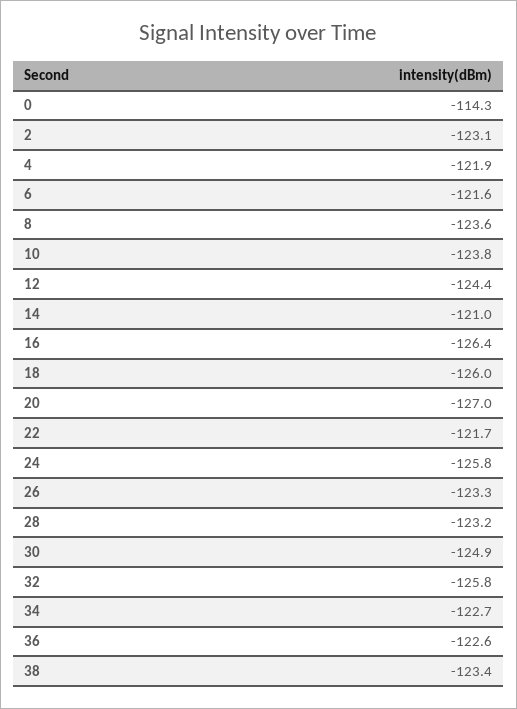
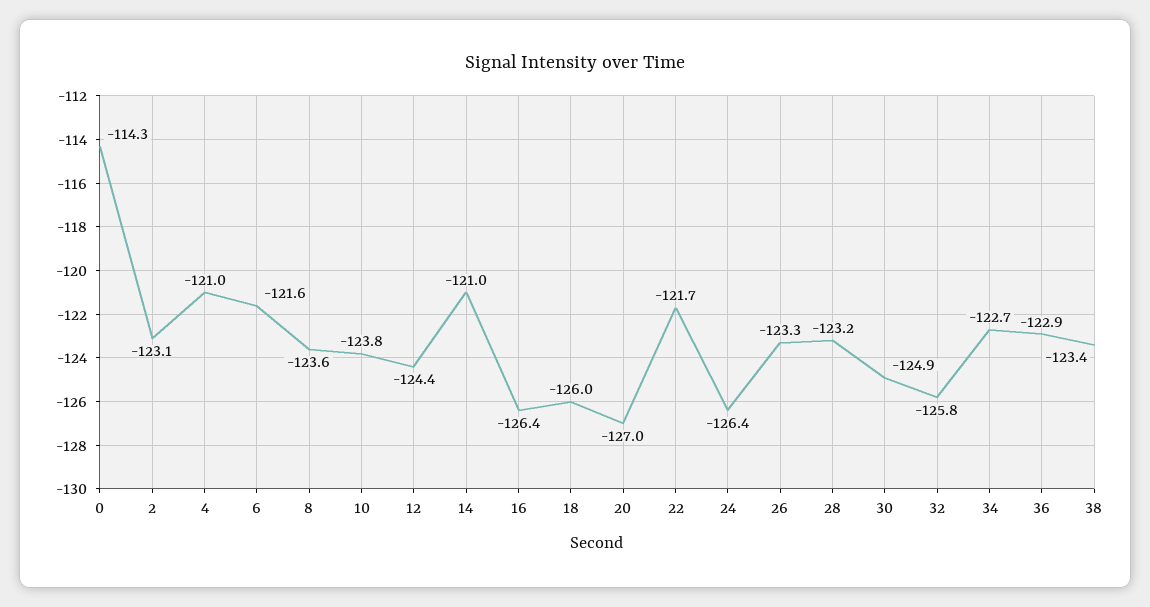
4: -121.9 -> -121
24: -125.8 -> -126.4
36: -122.6 -> -122.9

